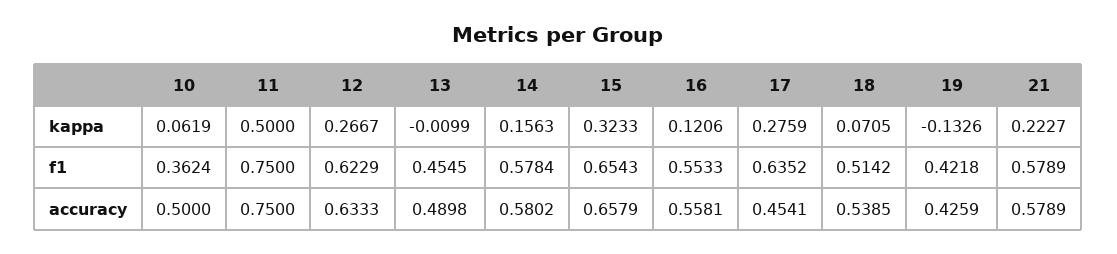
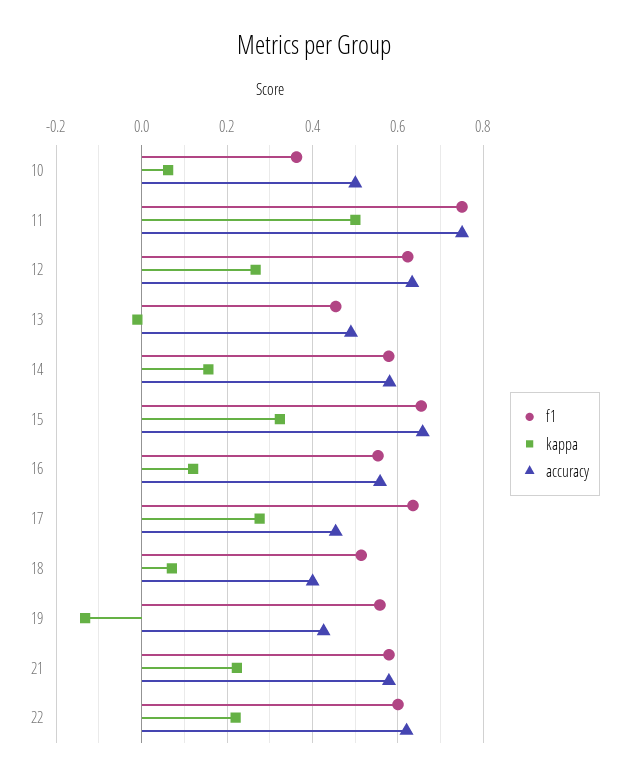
f1, 19: 0.4218 -> 0.56
accuracy, 18: 0.5385 -> 0.4
f1, 22: none -> 0.6
kappa, 22: none -> 0.22
accuracy, 22: none -> 0.62

